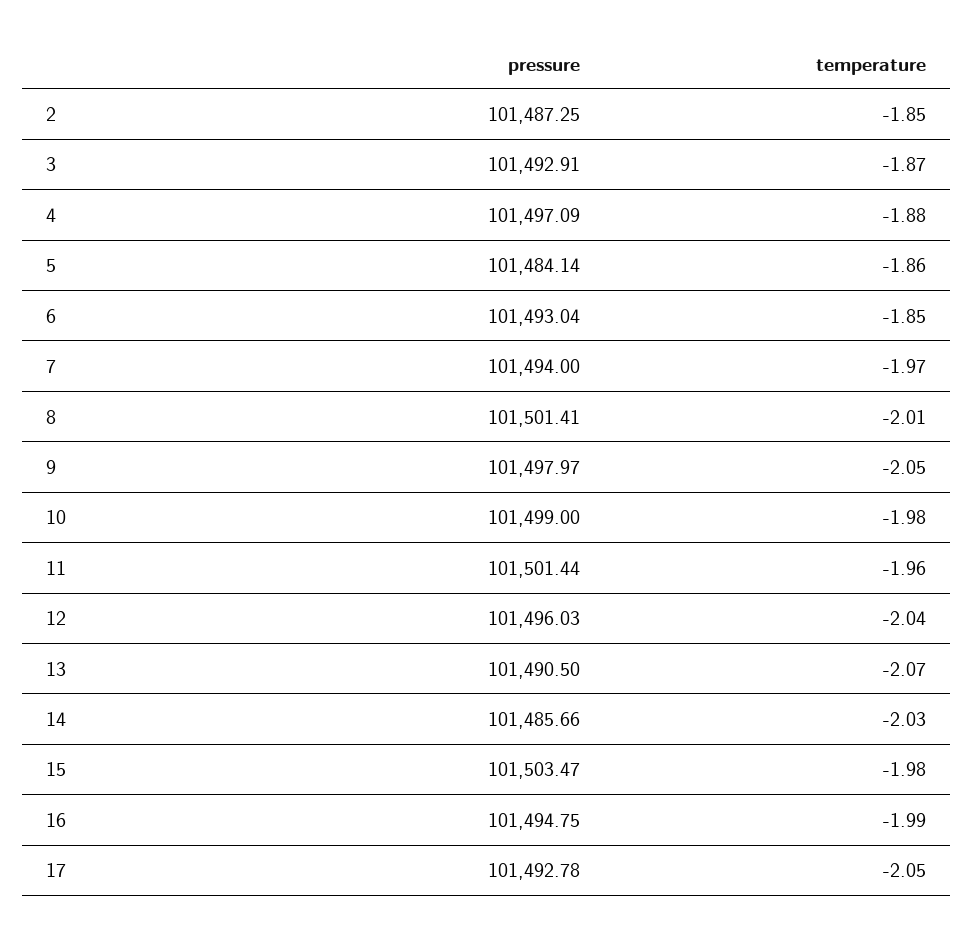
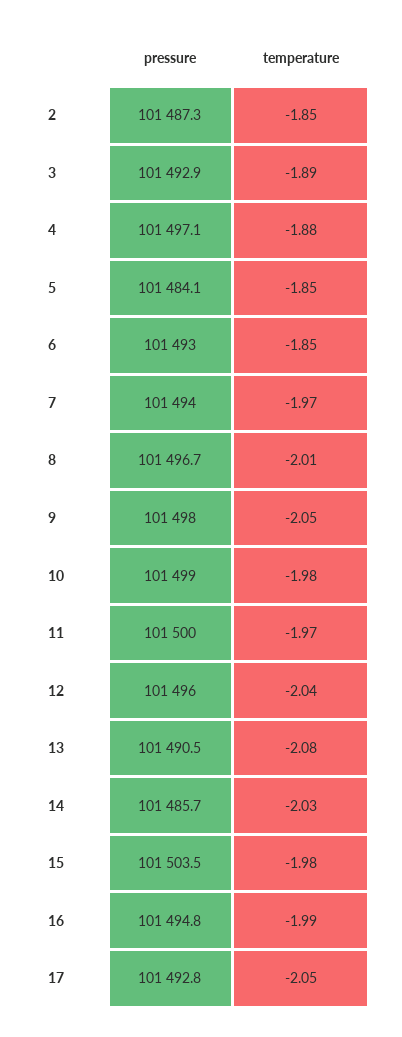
temperature, 3: -1.87 -> -1.89
temperature, 5: -1.86 -> -1.85
pressure, 8: 101501.41 -> 101496.7
pressure, 11: 101501.44 -> 101500
temperature, 11: -1.96 -> -1.97
temperature, 13: -2.07 -> -2.08

